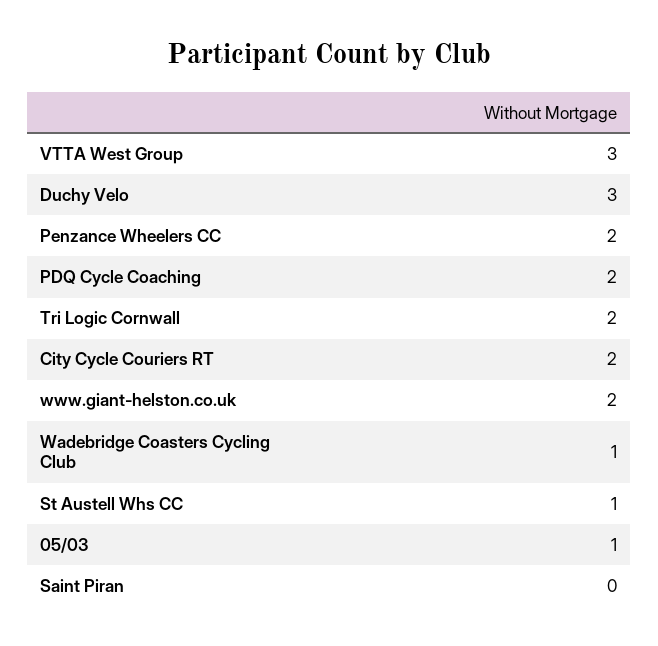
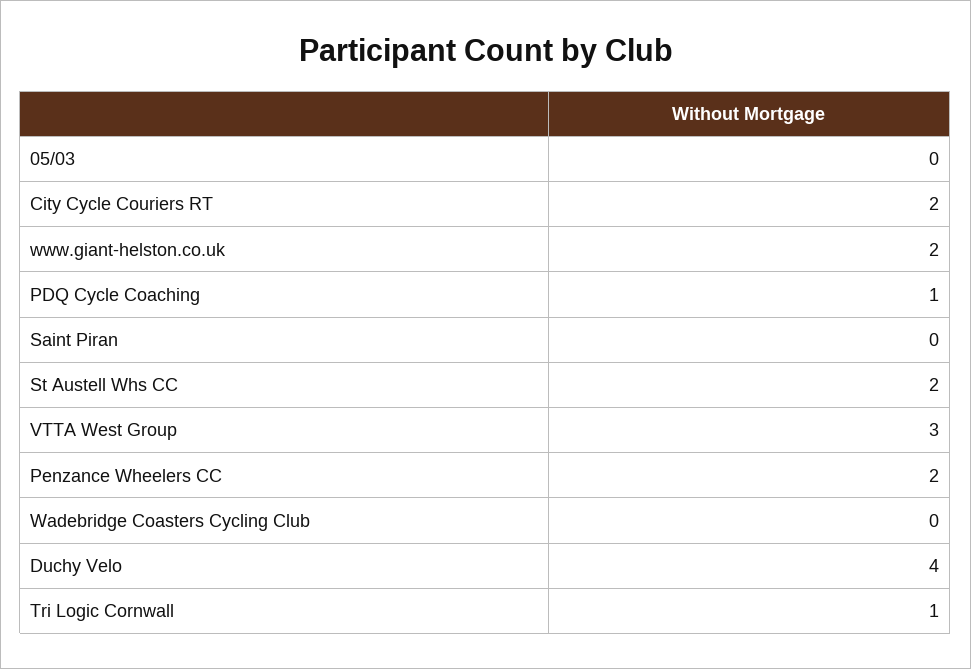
Duchy Velo: 3 -> 4
PDQ Cycle Coaching: 2 -> 1
Tri Logic Cornwall: 2 -> 1
Wadebridge Coasters Cycling Club: 1 -> 0
St Austell Whs CC: 1 -> 2
05/03: 1 -> 0

